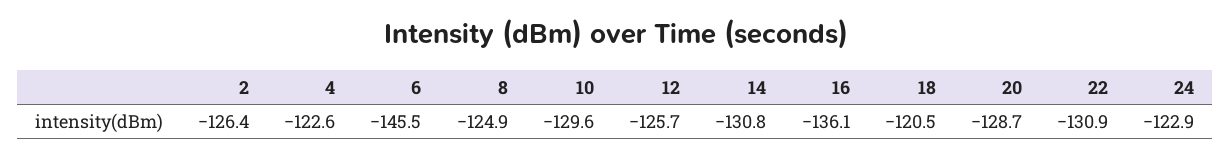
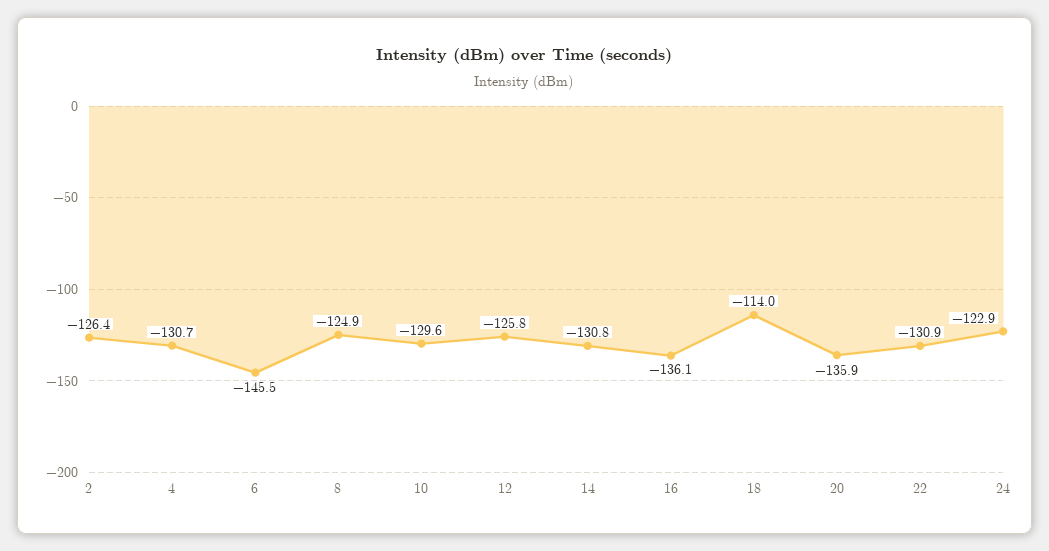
4: -122.6 -> -130.7
12: -125.7 -> -125.8
18: -120.5 -> -114
20: -128.7 -> -135.9

